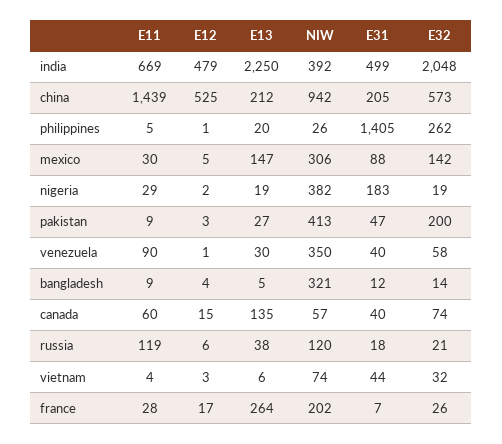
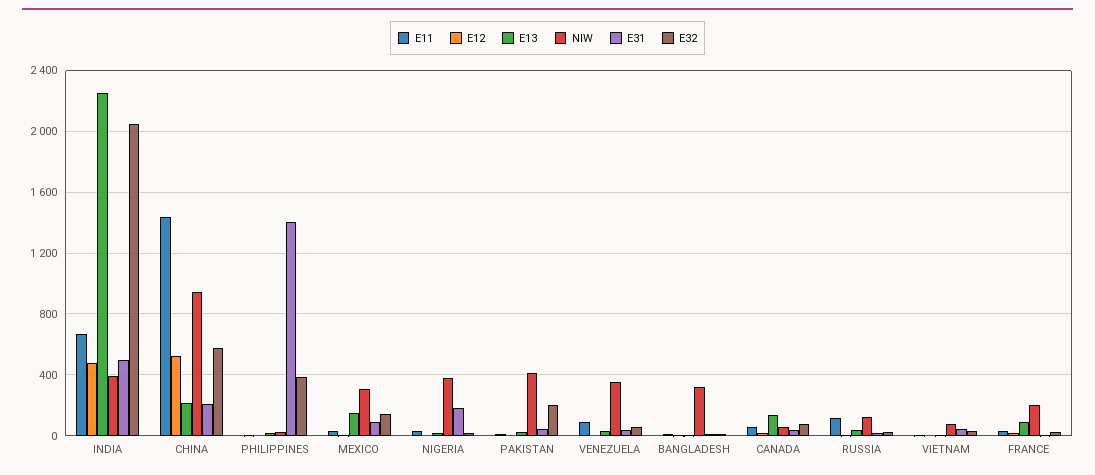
E32, philippines: 262 -> 400
E13, france: 264 -> 100

